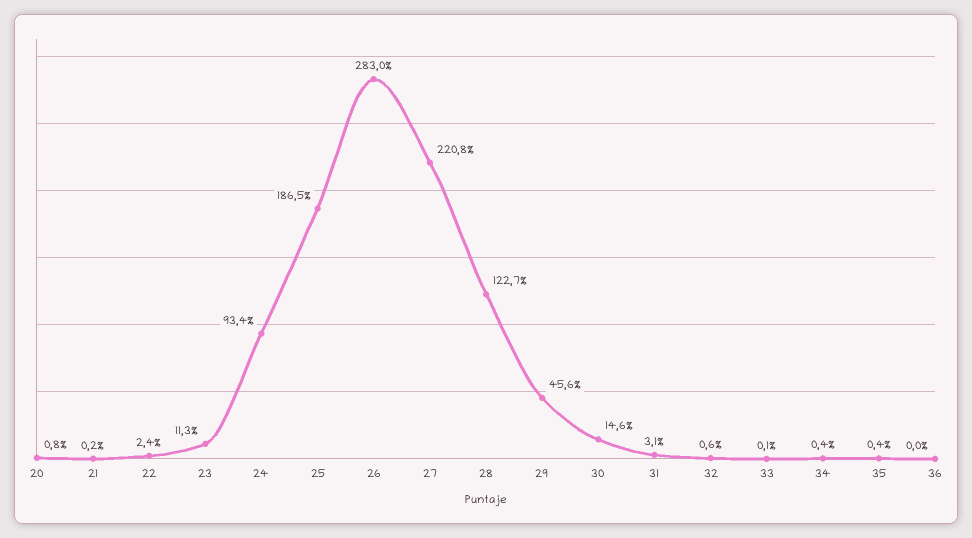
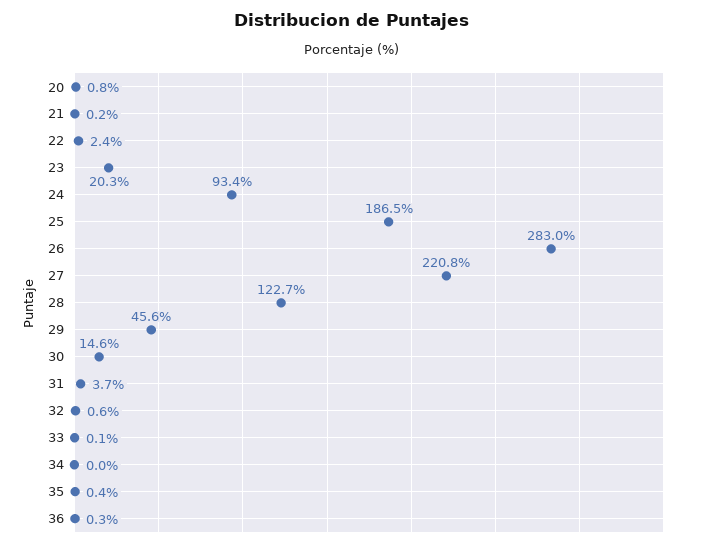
23: 11.3 -> 20.3
31: 3.1 -> 3.7
34: 0.4 -> 0
36: 0 -> 0.3

